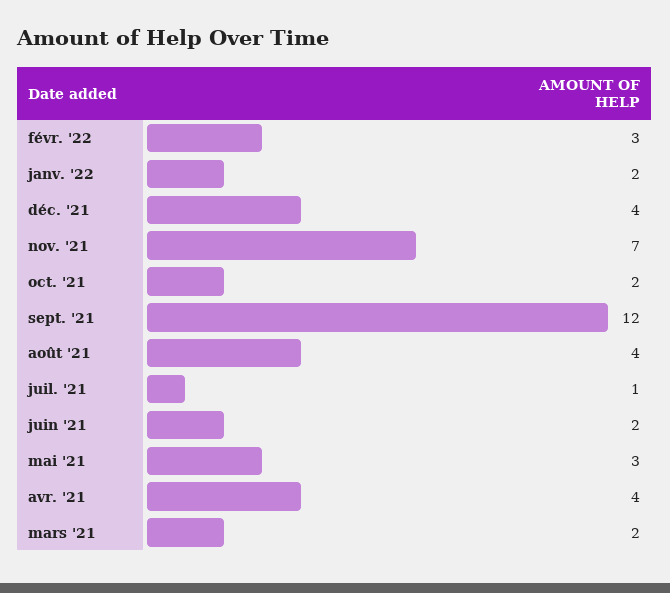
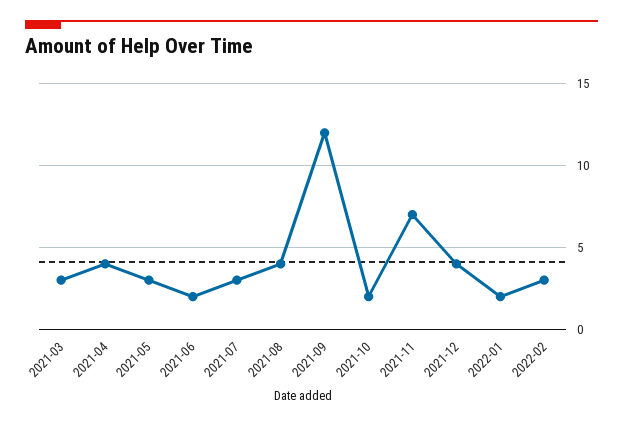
juil. '21: 1 -> 3
mars '21: 2 -> 3

